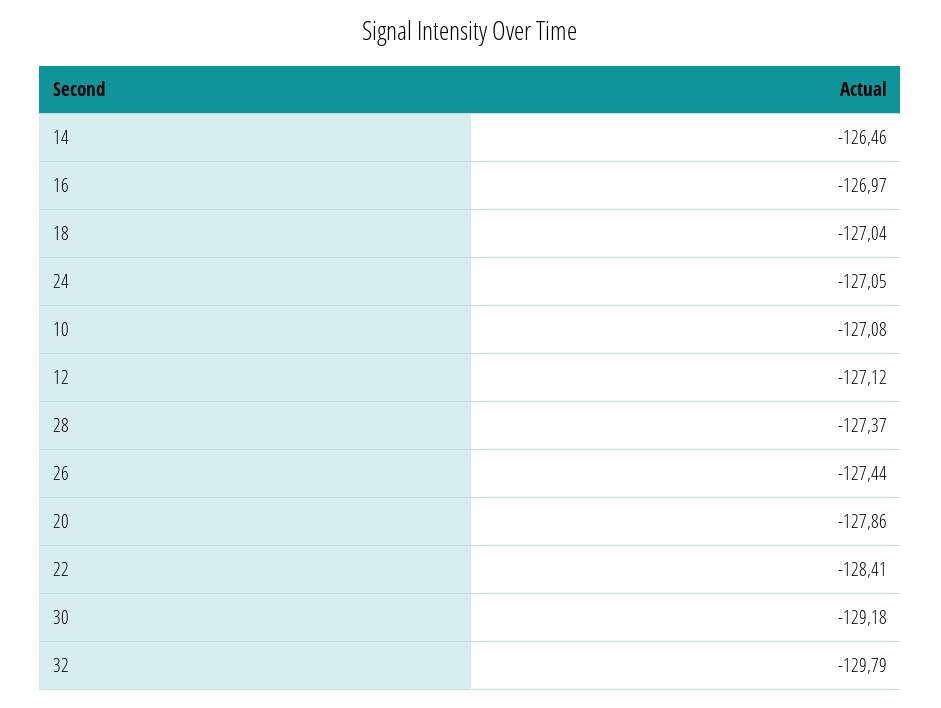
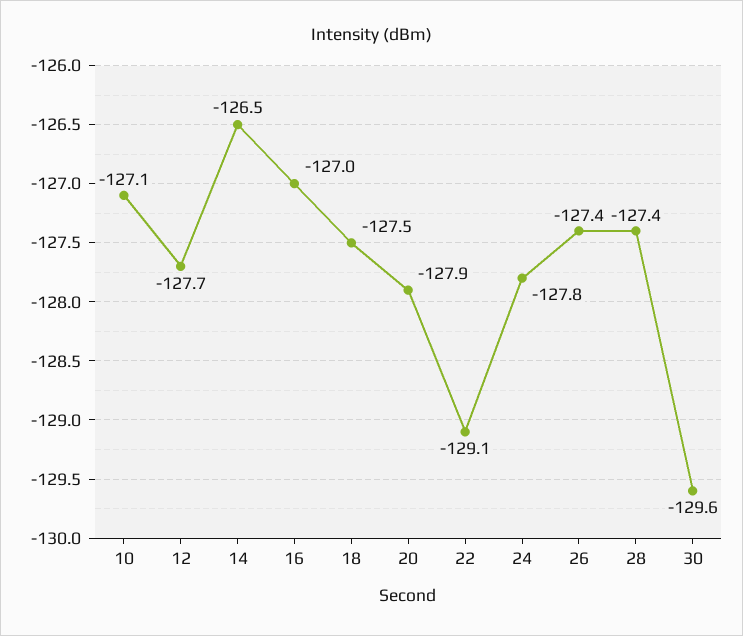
18: -127.04 -> -127.5
24: -127.05 -> -127.8
12: -127.12 -> -127.7
22: -128.41 -> -129.1
30: -129.18 -> -129.6
32: -129.79 -> none

